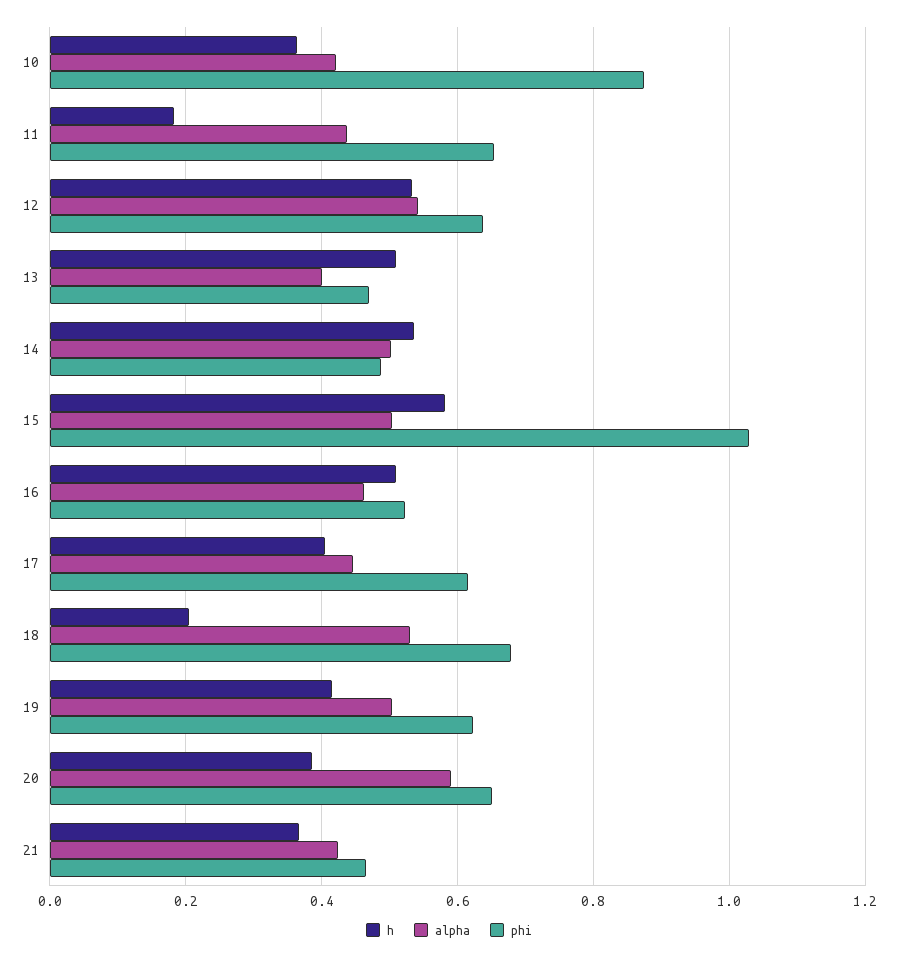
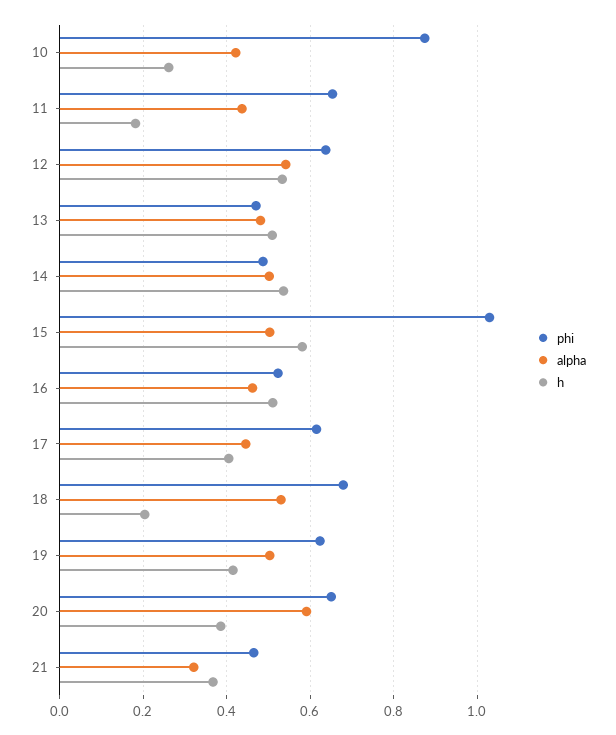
h, 10: 0.36 -> 0.26
alpha, 13: 0.4 -> 0.48
alpha, 21: 0.42 -> 0.32

